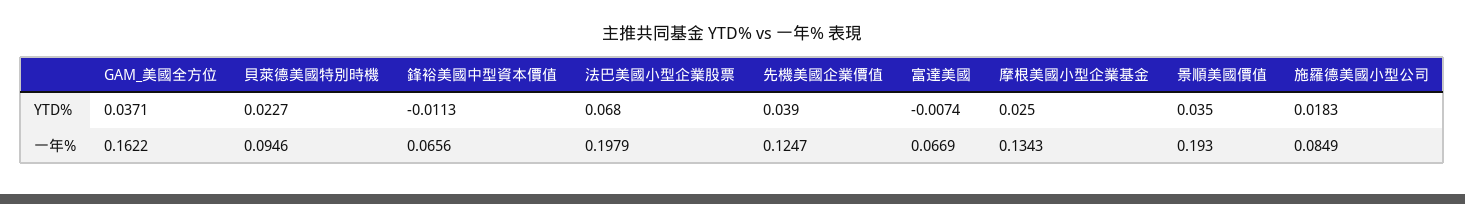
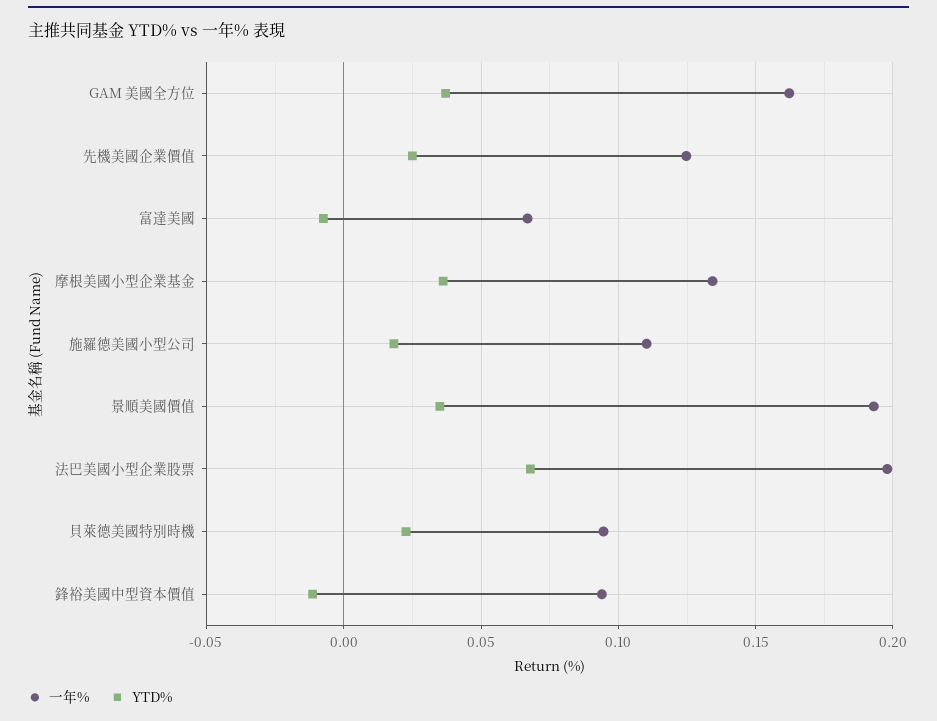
YTD%, 先機美國企業價值: 0.039 -> 0.025
YTD%, 摩根美國小型企業基金: 0.025 -> 0.035
一年%, 鋒裕美國中型資本價值: 0.0656 -> 0.095
一年%, 施羅德美國小型公司: 0.0849 -> 0.11

